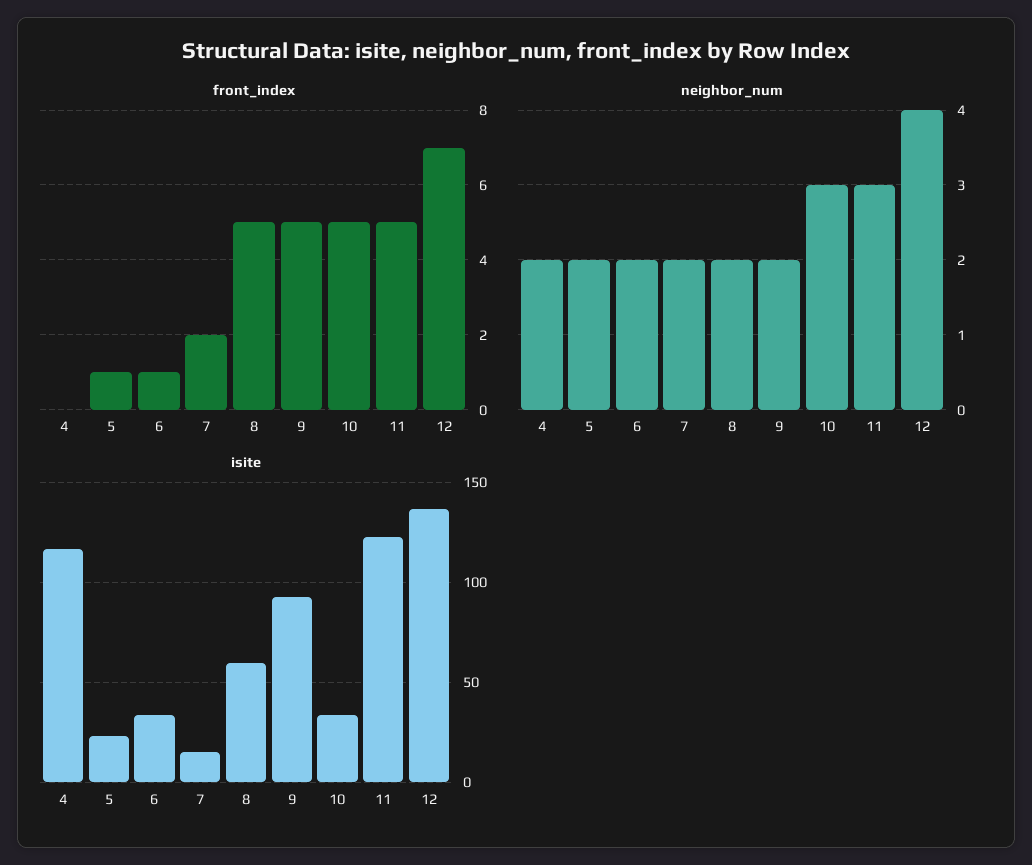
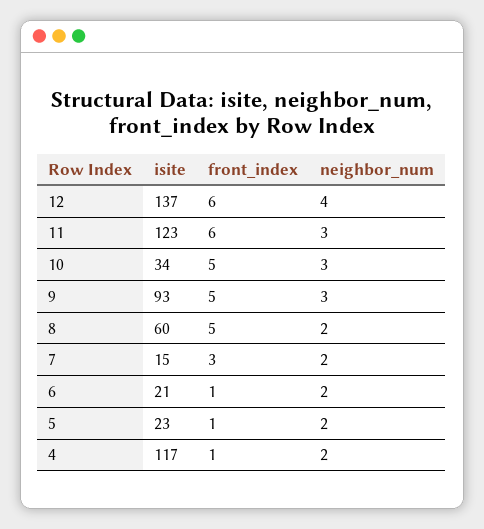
front_index, 4: 0 -> 1
front_index, 7: 2 -> 3
front_index, 11: 5 -> 6
front_index, 12: 7 -> 6
neighbor_num, 9: 2 -> 3
isite, 6: 35 -> 21

